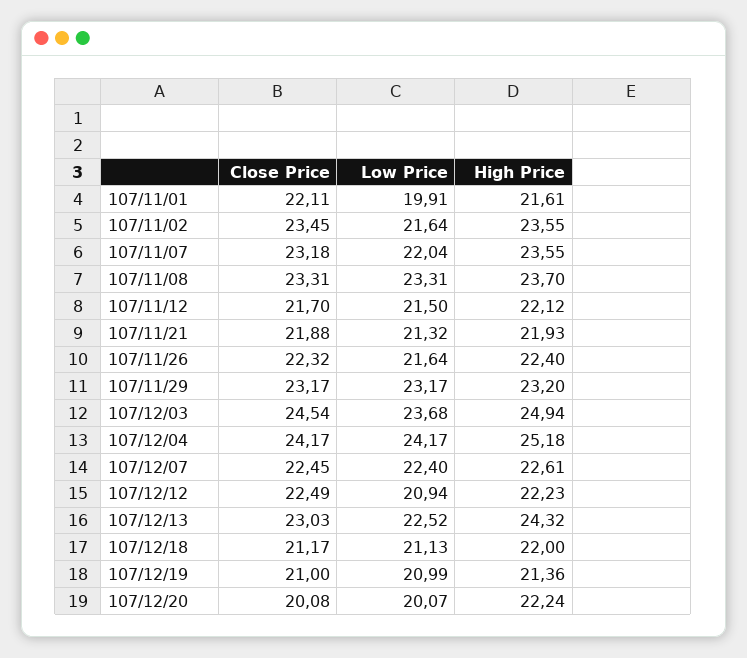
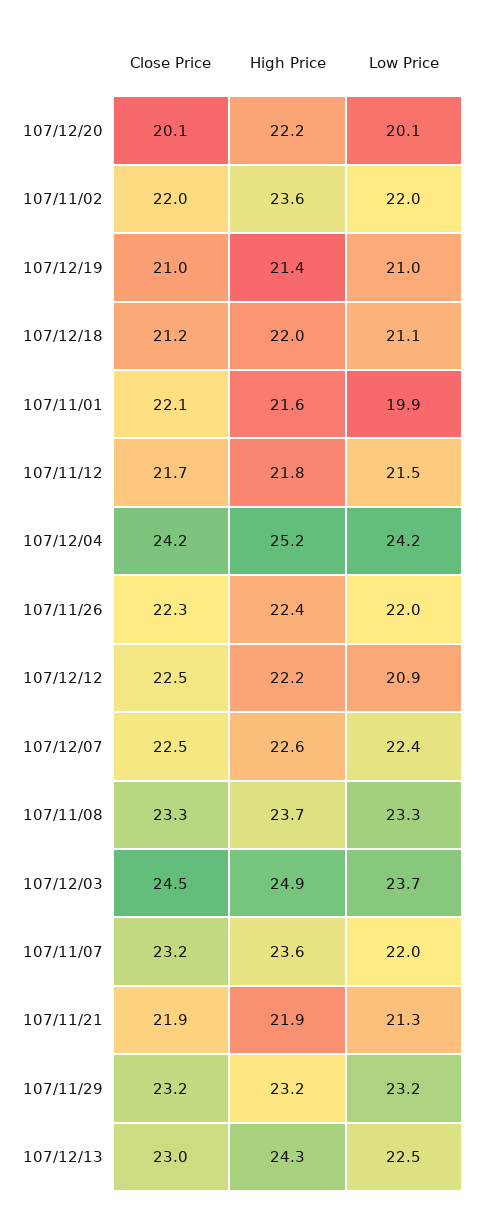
Close Price, 107/11/02: 23.45 -> 22
Low Price, 107/11/02: 21.64 -> 22
High Price, 107/11/12: 22.12 -> 21.8
Low Price, 107/11/26: 21.64 -> 22

